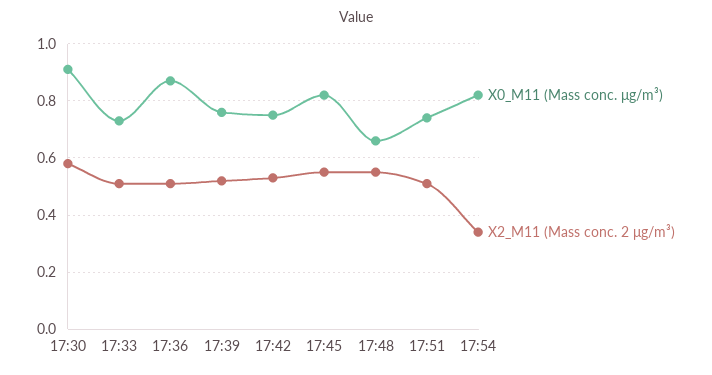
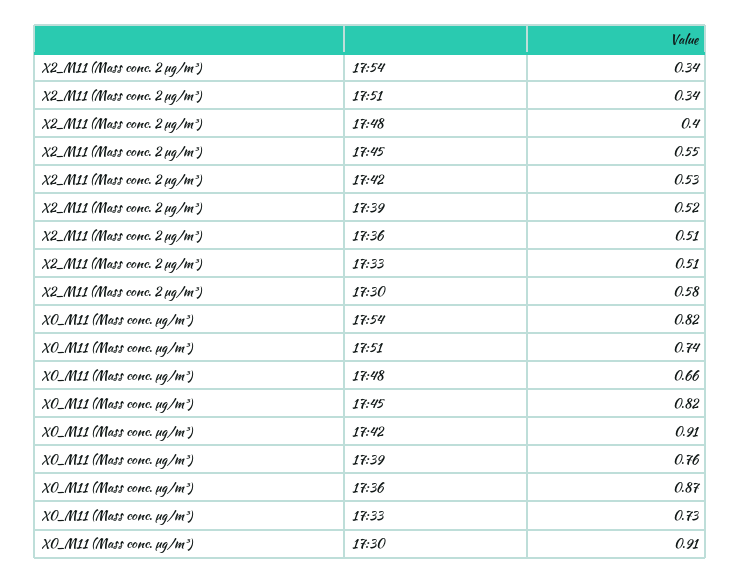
X0_M11 (Mass conc. μg/m³), 17:42: 0.75 -> 0.91
X2_M11 (Mass conc. 2 μg/m³), 17:48: 0.55 -> 0.4
X2_M11 (Mass conc. 2 μg/m³), 17:51: 0.5 -> 0.34

